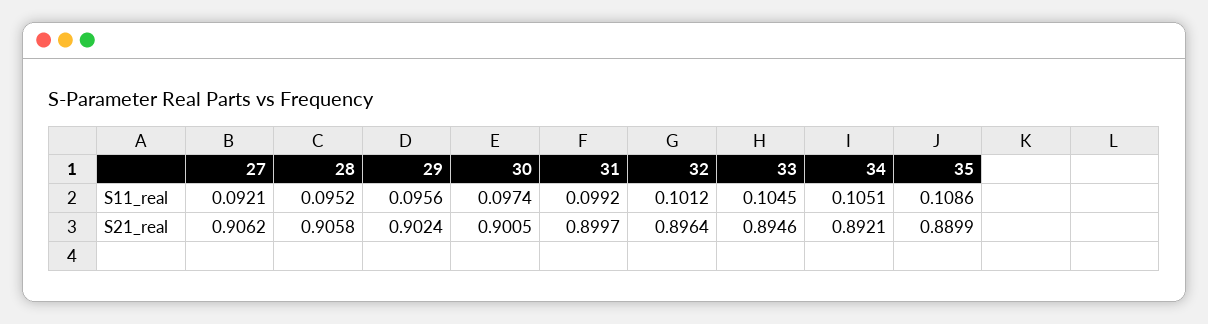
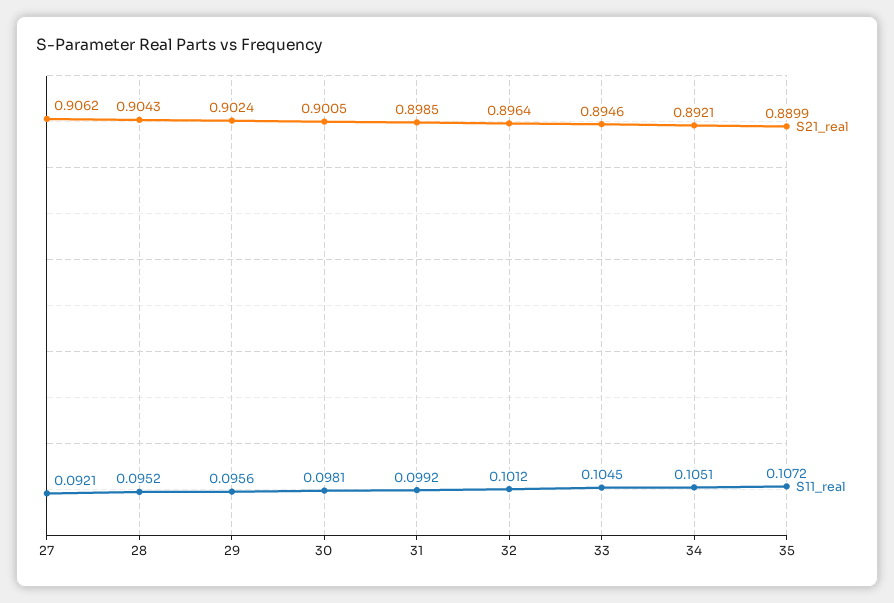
S11_real, 30: 0.0974 -> 0.0981
S11_real, 35: 0.1086 -> 0.1072
S21_real, 28: 0.9058 -> 0.9043
S21_real, 31: 0.8997 -> 0.8985

